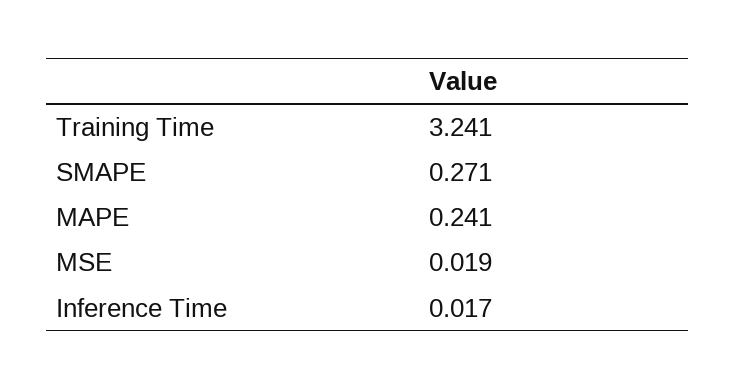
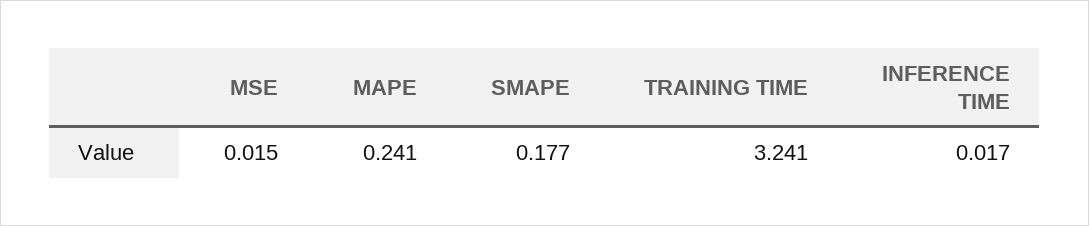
SMAPE: 0.271 -> 0.177
MSE: 0.019 -> 0.015

